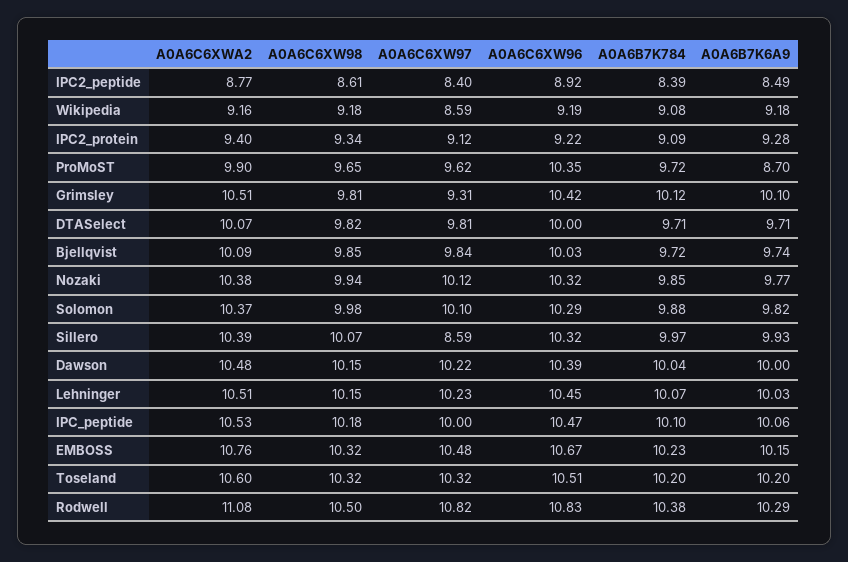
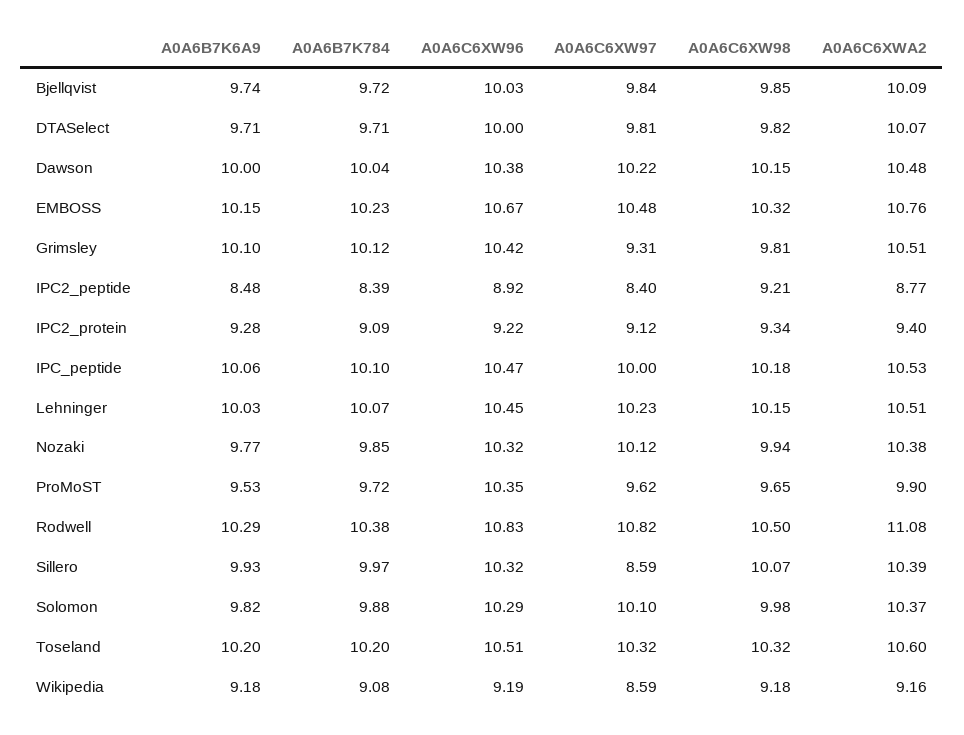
A0A6C6XW98, IPC2_peptide: 8.61 -> 9.21
A0A6B7K6A9, IPC2_peptide: 8.49 -> 8.48
A0A6B7K6A9, ProMoST: 8.7 -> 9.53
A0A6C6XW96, Dawson: 10.39 -> 10.38

